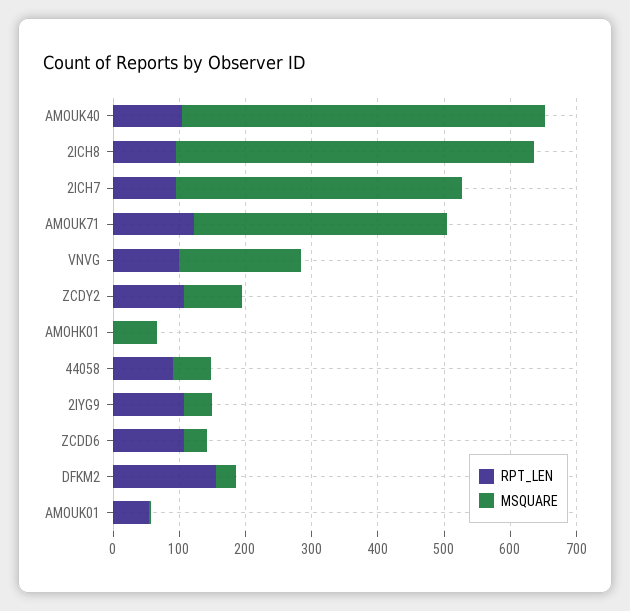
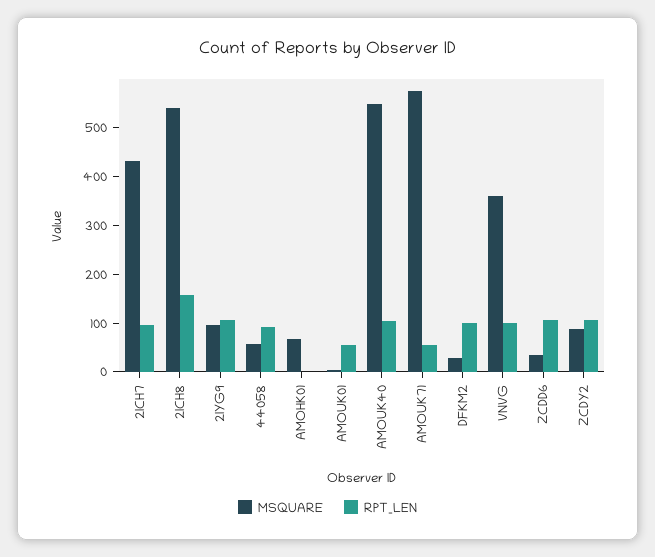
RPT_LEN, 2ICH8: 100 -> 160
RPT_LEN, AMOUK71: 120 -> 60
MSQUARE, AMOUK71: 380 -> 580
MSQUARE, VNVG: 180 -> 360
MSQUARE, 2IYG9: 40 -> 100
RPT_LEN, DFKM2: 160 -> 100

